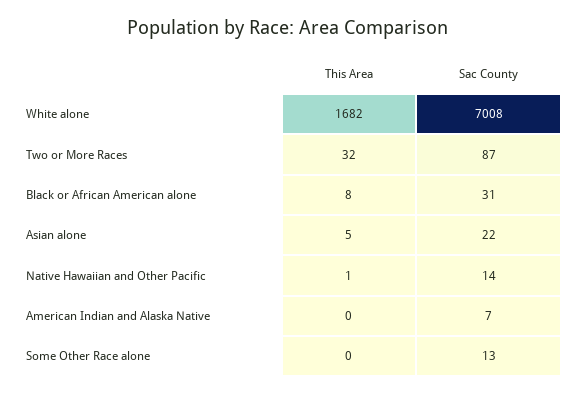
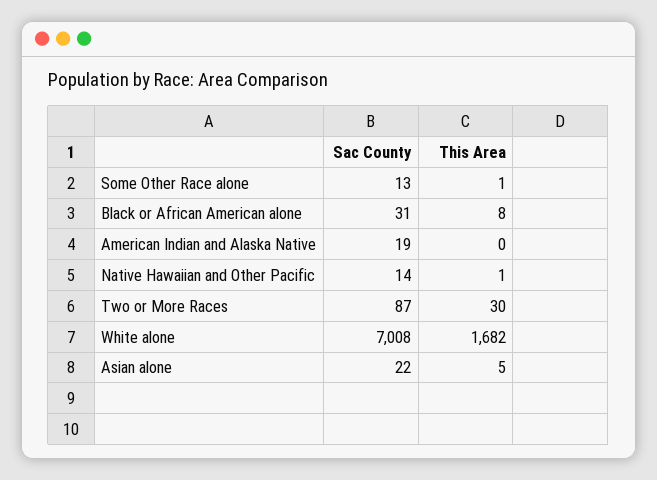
This Area, Two or More Races: 32 -> 30
Sac County, American Indian and Alaska Native: 7 -> 19
This Area, Some Other Race alone: 0 -> 1

